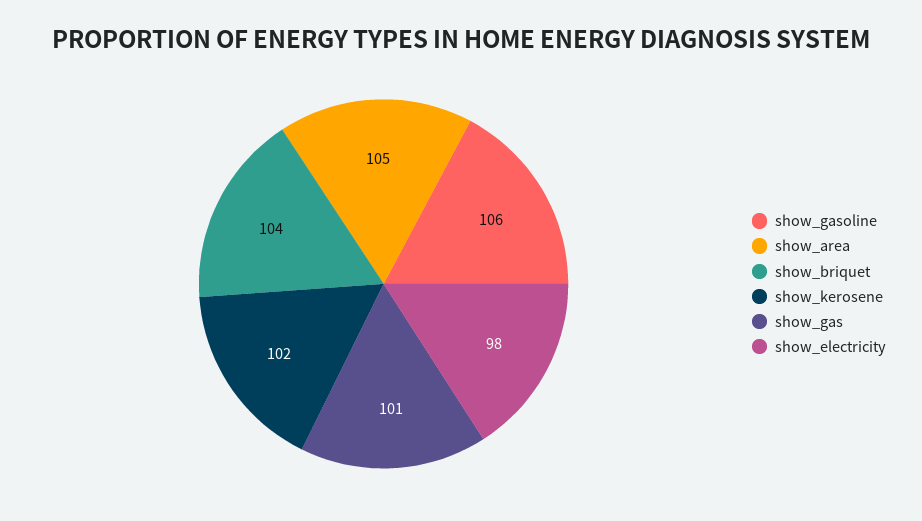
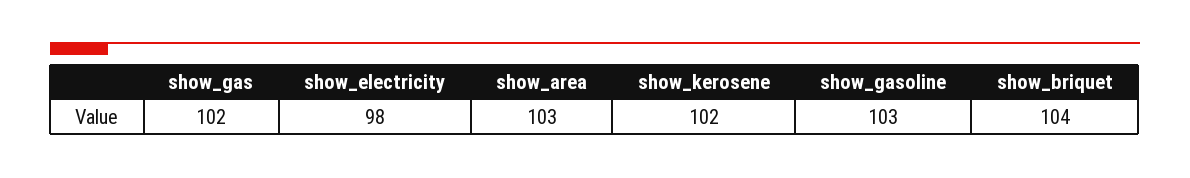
show_gasoline: 106 -> 103
show_area: 105 -> 103
show_gas: 101 -> 102

